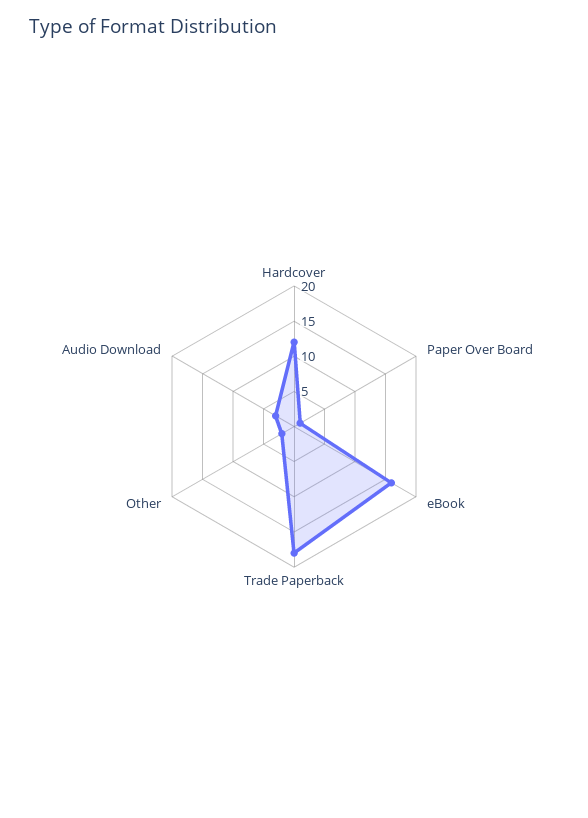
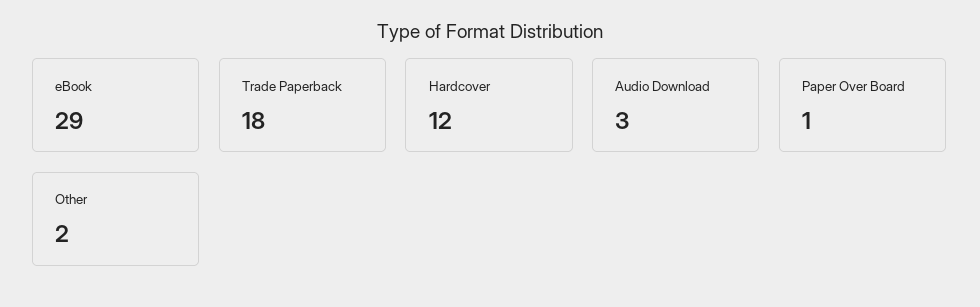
eBook: 15 -> 29

